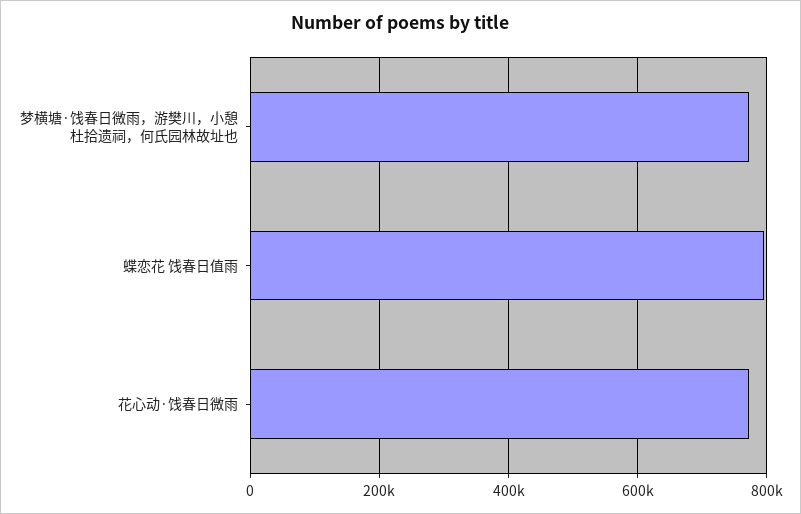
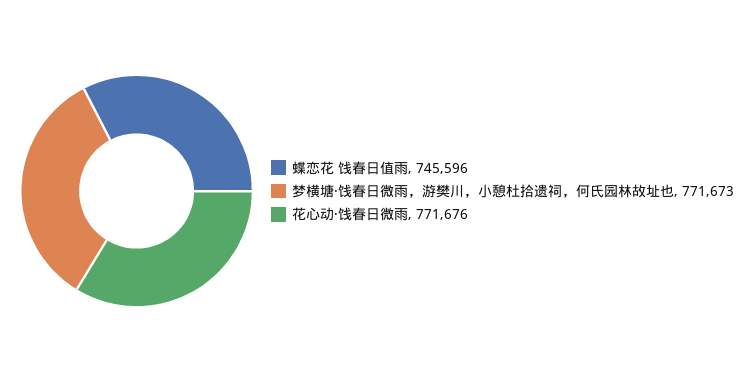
蝶恋花 饯春日值雨: 800000 -> 745596

